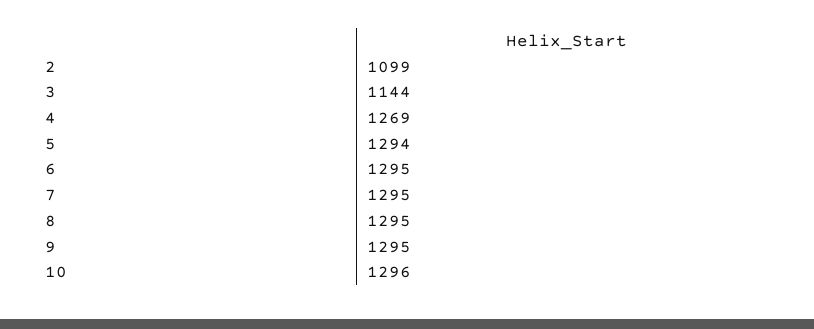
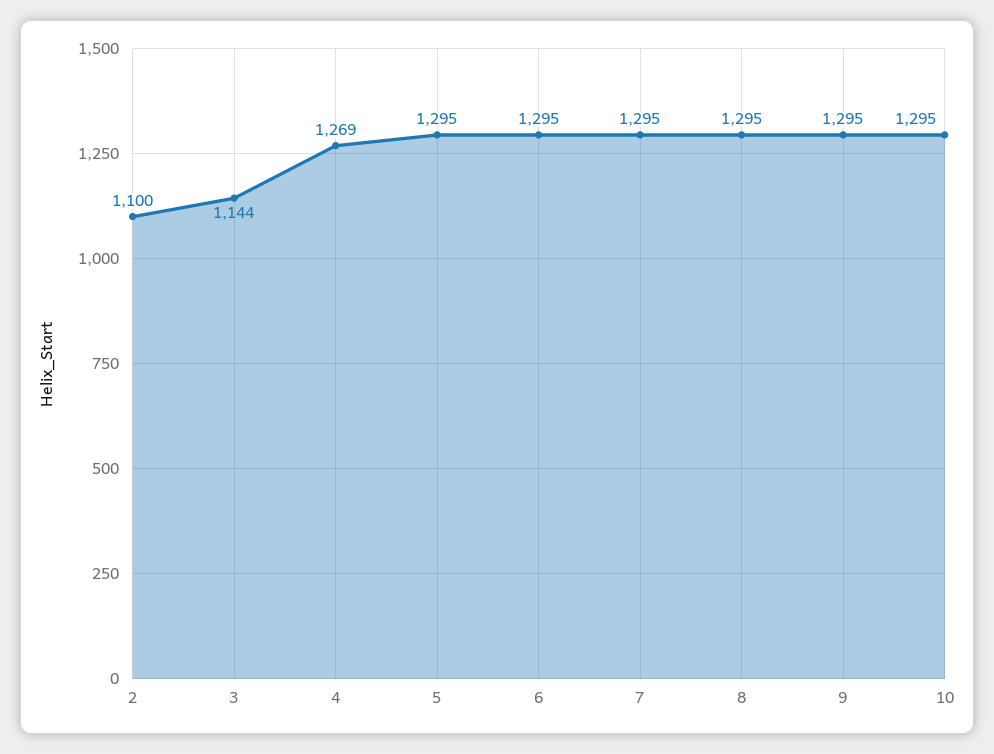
2: 1099 -> 1100
5: 1294 -> 1295
10: 1296 -> 1295

